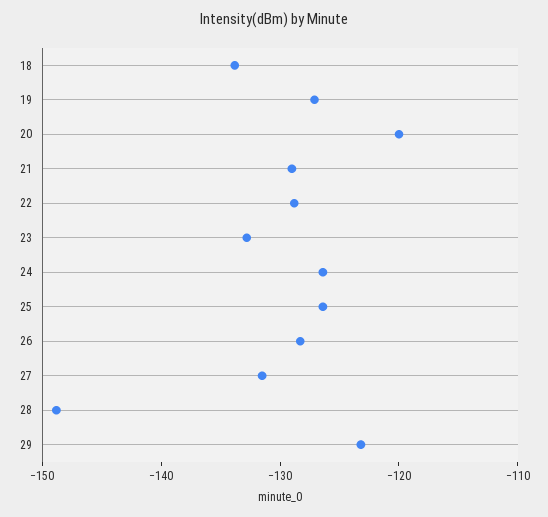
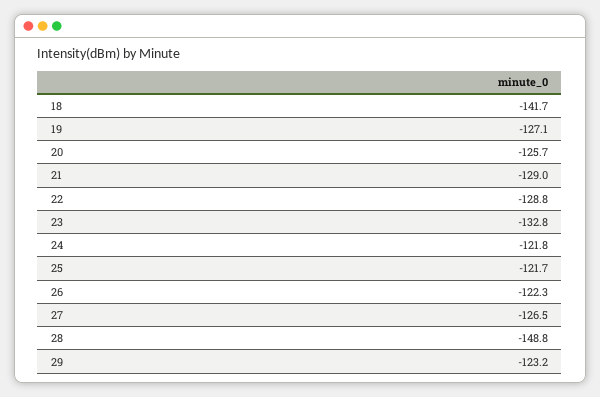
18: -134 -> -141.7
20: -120 -> -125.7
24: -126 -> -121.8
25: -126 -> -121.7
26: -128 -> -122.3
27: -132 -> -126.5

